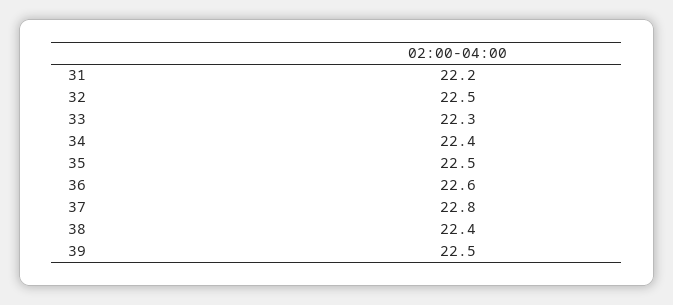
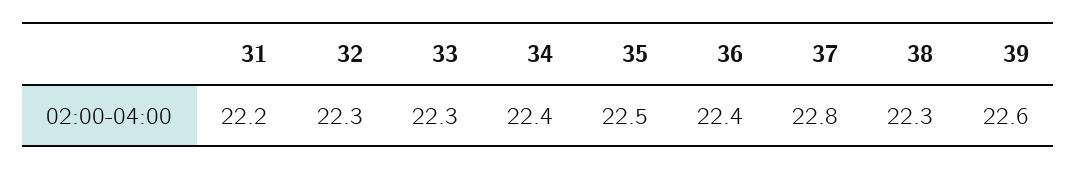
32: 22.5 -> 22.3
36: 22.6 -> 22.4
38: 22.4 -> 22.3
39: 22.5 -> 22.6

